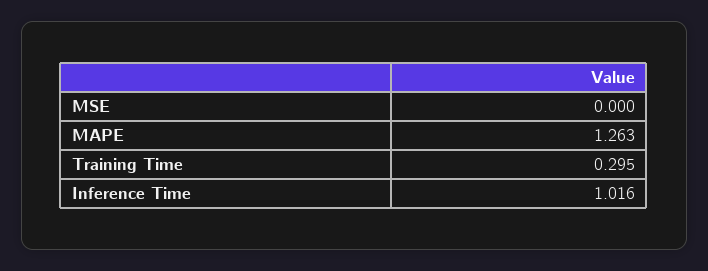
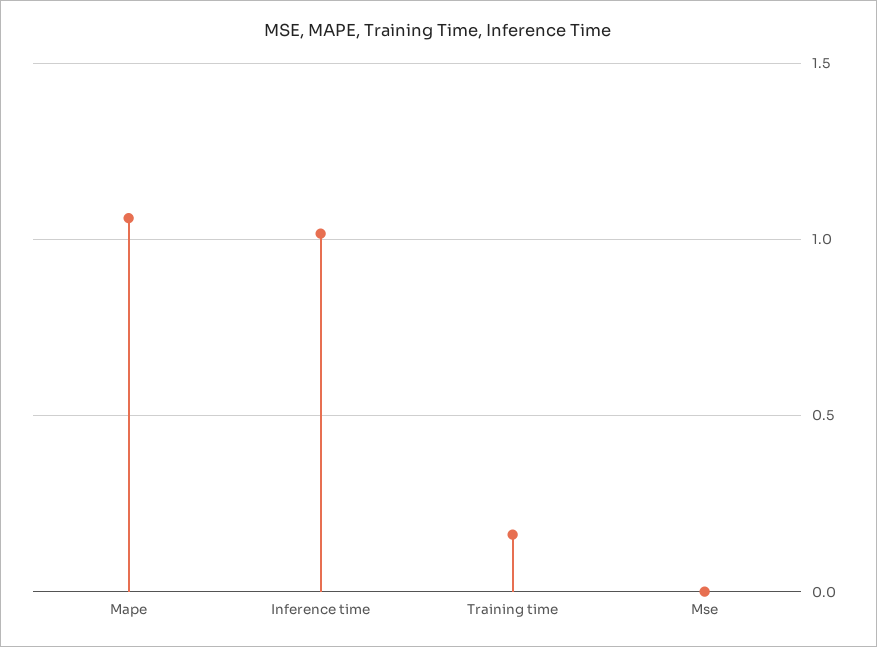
MAPE: 1.263 -> 1.05
Training Time: 0.295 -> 0.15

